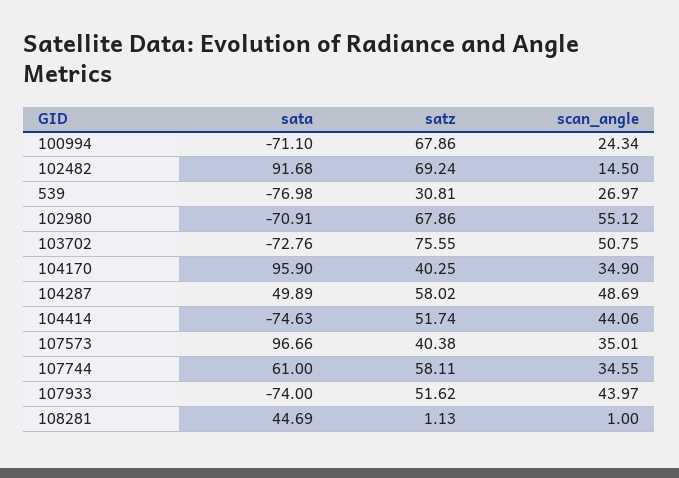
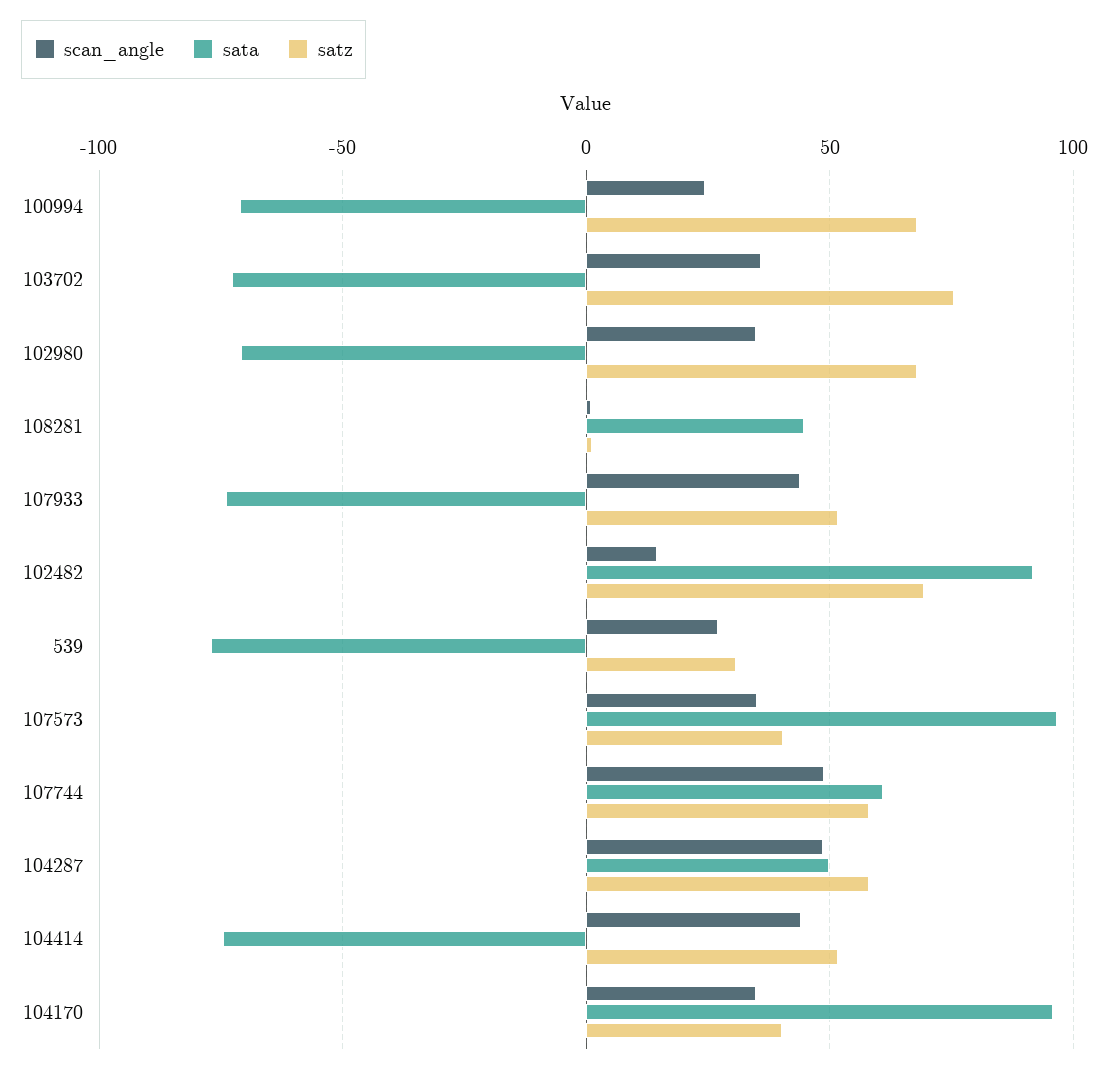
scan_angle, 102980: 55.12 -> 35
scan_angle, 103702: 50.75 -> 35
scan_angle, 107744: 34.55 -> 50

